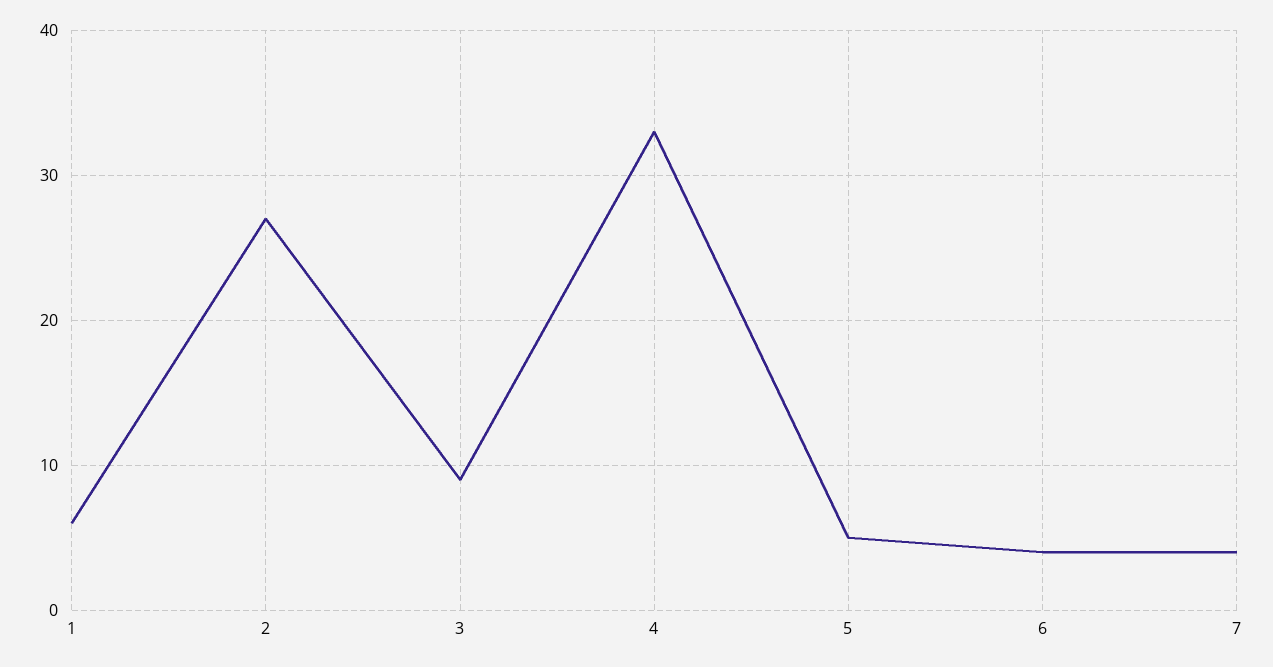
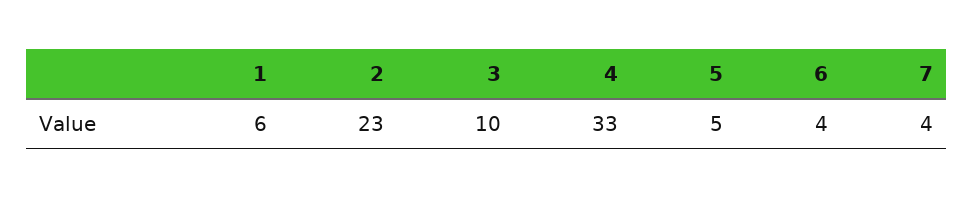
2: 27 -> 23
3: 9 -> 10

